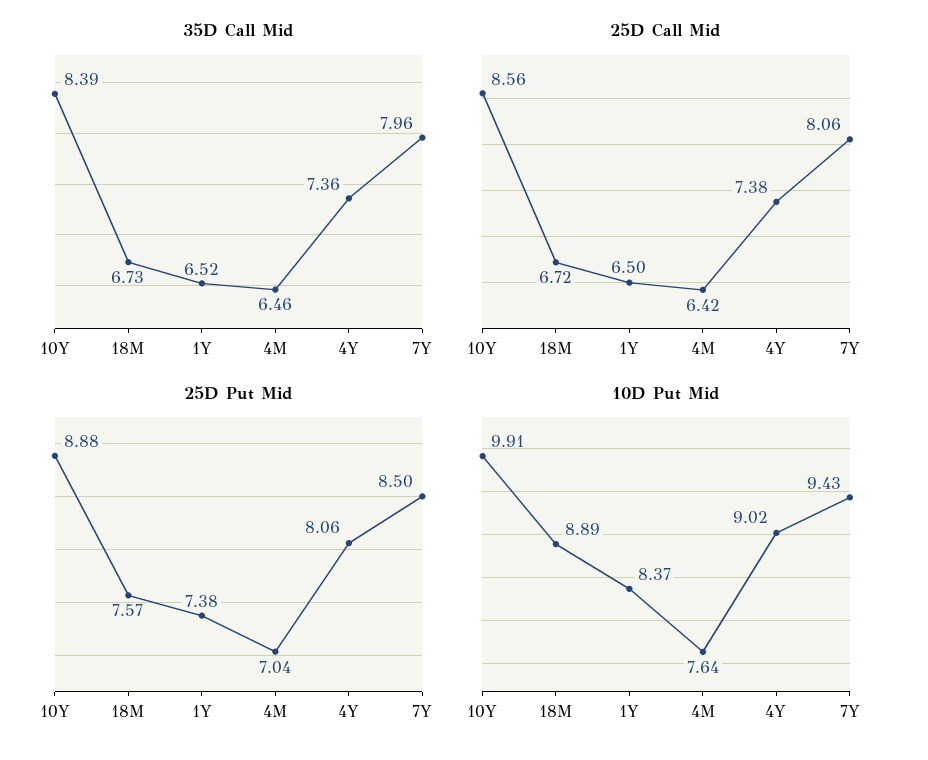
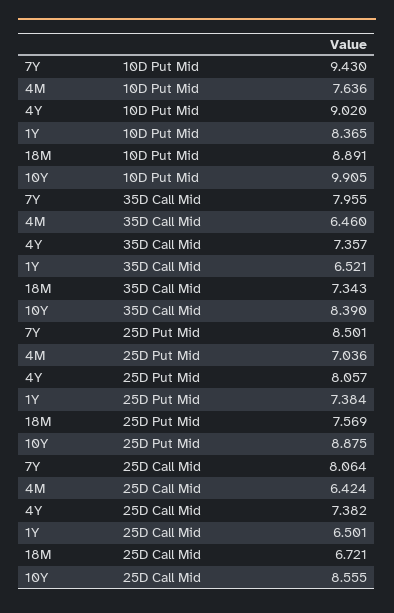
35D Call Mid, 18M: 6.73 -> 7.343

